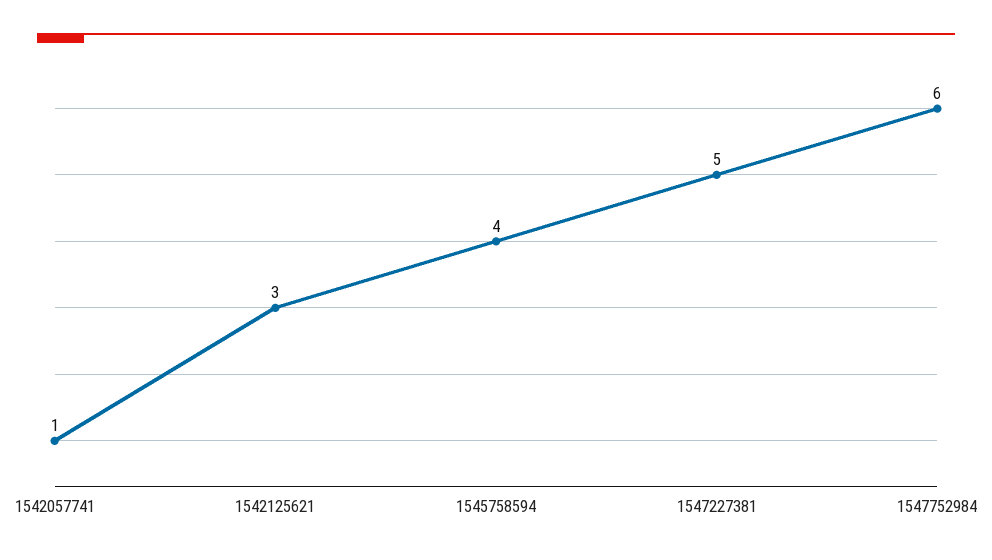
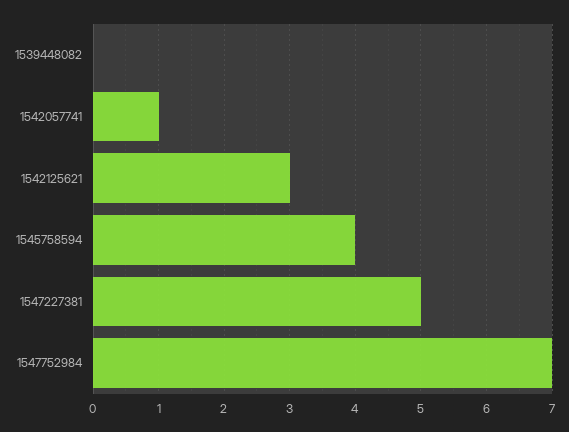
1547752984: 6 -> 7
1539448082: none -> 0

